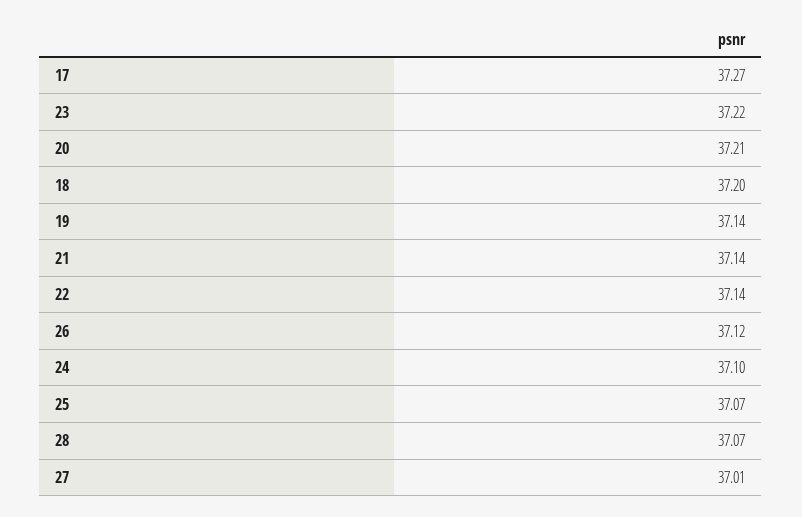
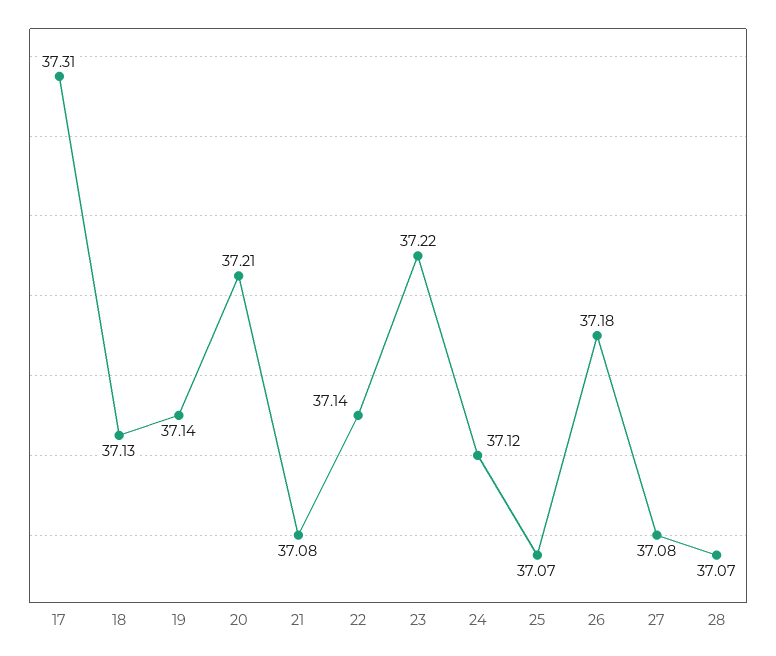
17: 37.27 -> 37.31
18: 37.2 -> 37.13
21: 37.14 -> 37.08
26: 37.12 -> 37.18
24: 37.1 -> 37.12
27: 37.01 -> 37.08

